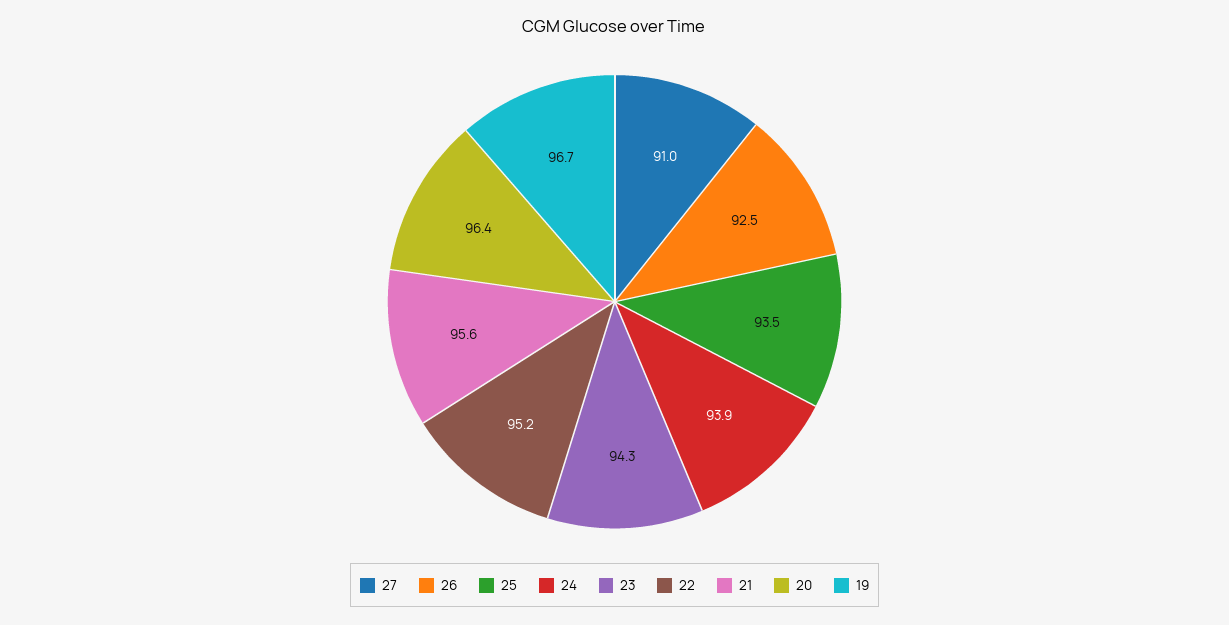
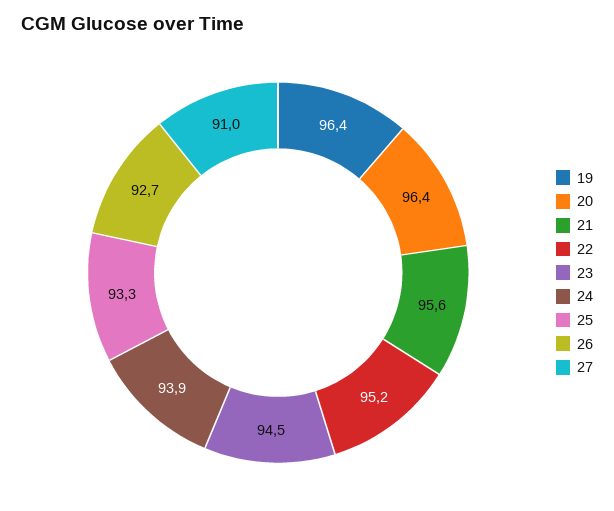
26: 92.5 -> 92.7
25: 93.5 -> 93.3
23: 94.3 -> 94.5
19: 96.7 -> 96.4

